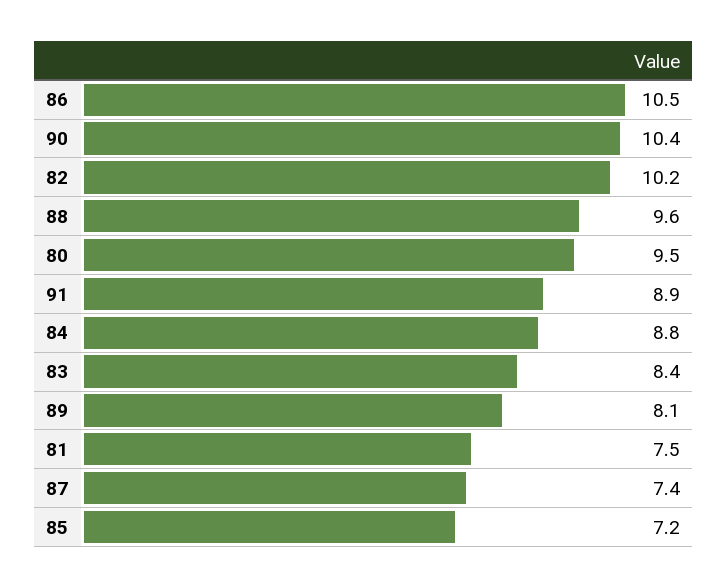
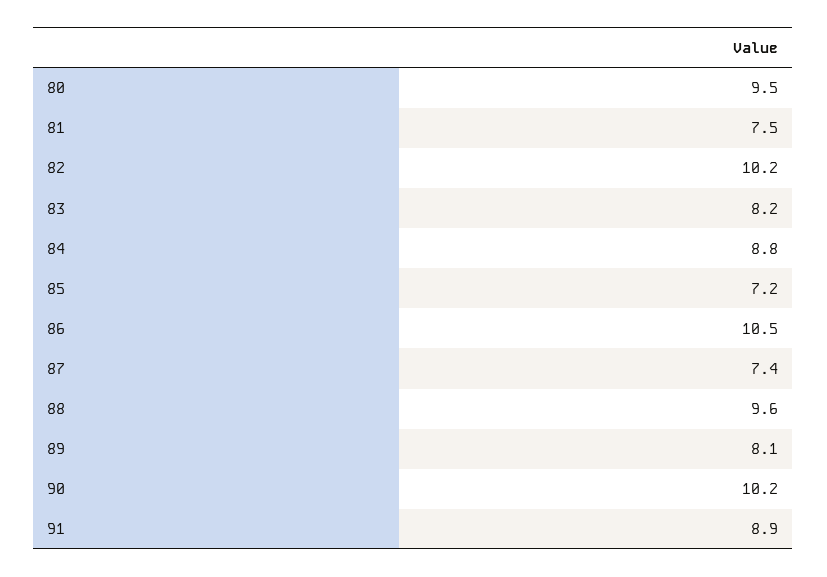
90: 10.4 -> 10.2
83: 8.4 -> 8.2

